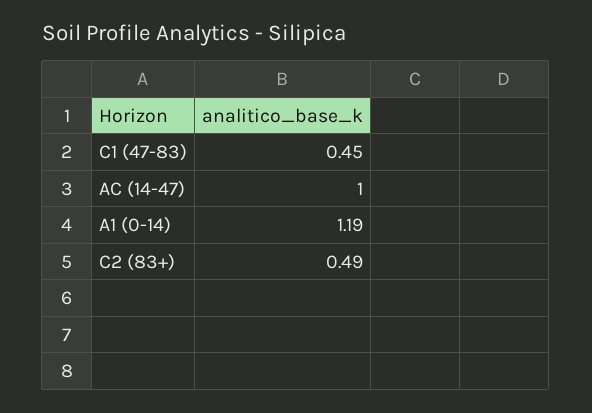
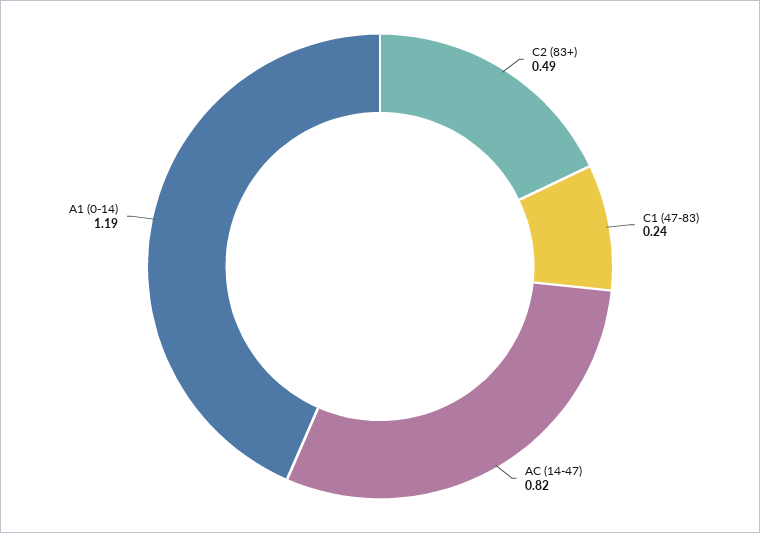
C1 (47-83): 0.45 -> 0.24
AC (14-47): 1 -> 0.82

